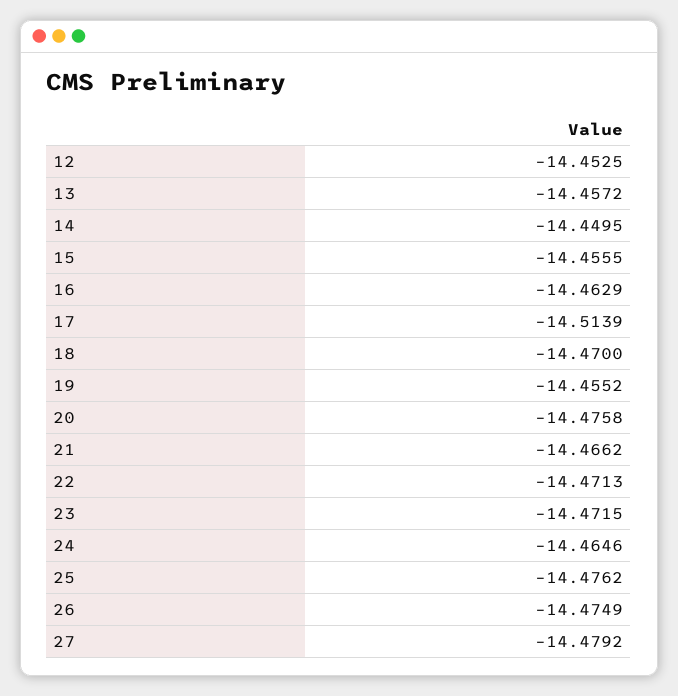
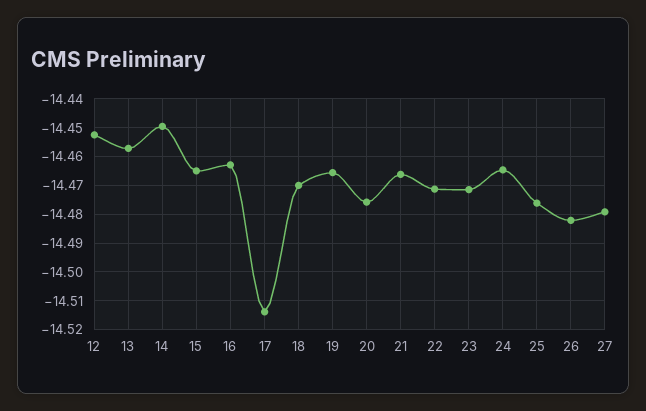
15: -14.4555 -> -14.465
19: -14.4552 -> -14.465
26: -14.4749 -> -14.4825

